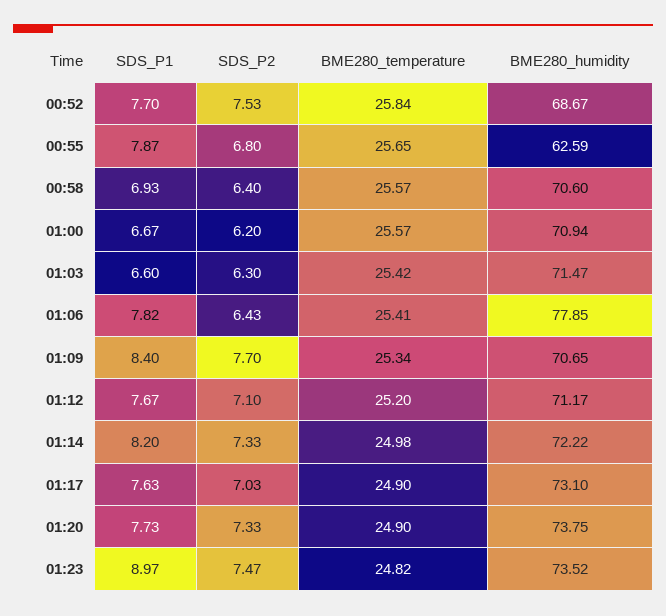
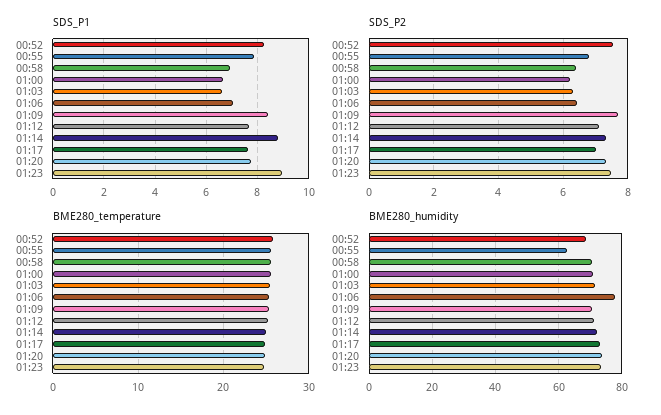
SDS_P1, 00:52: 7.7 -> 8.25
SDS_P1, 01:06: 7.82 -> 7
SDS_P1, 01:14: 8.2 -> 8.75

